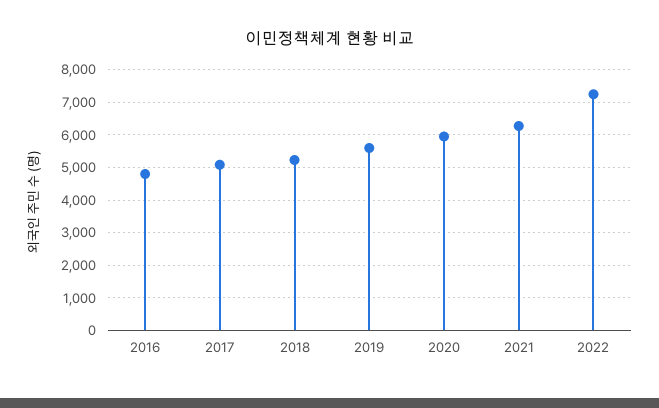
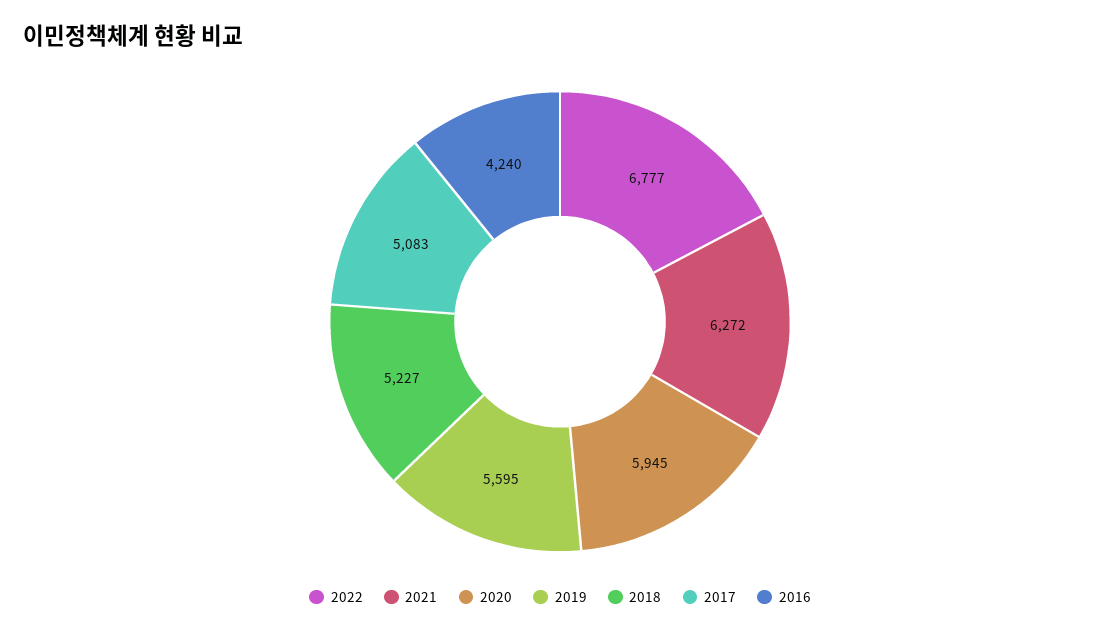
2016: 4800 -> 4240
2022: 7200 -> 6777

